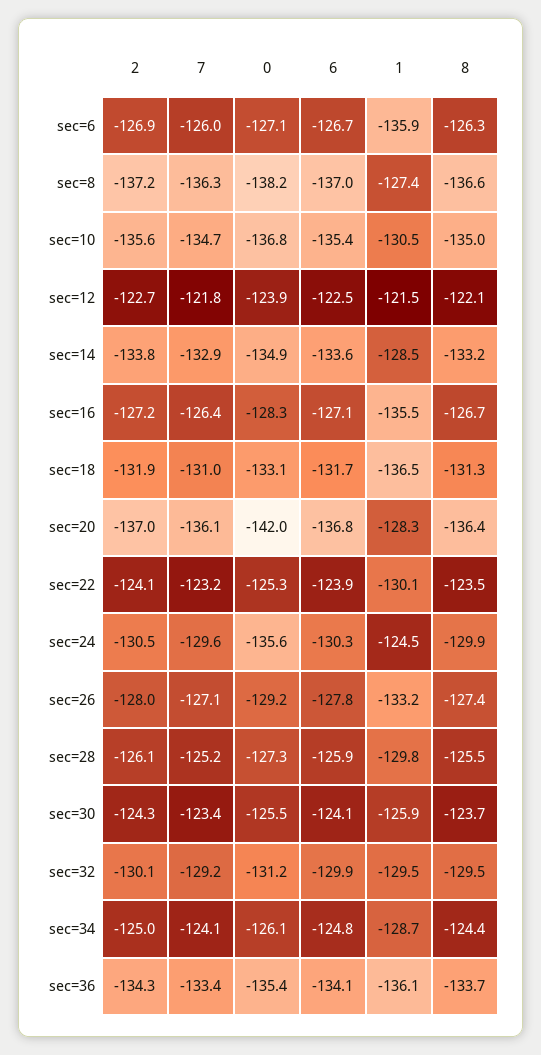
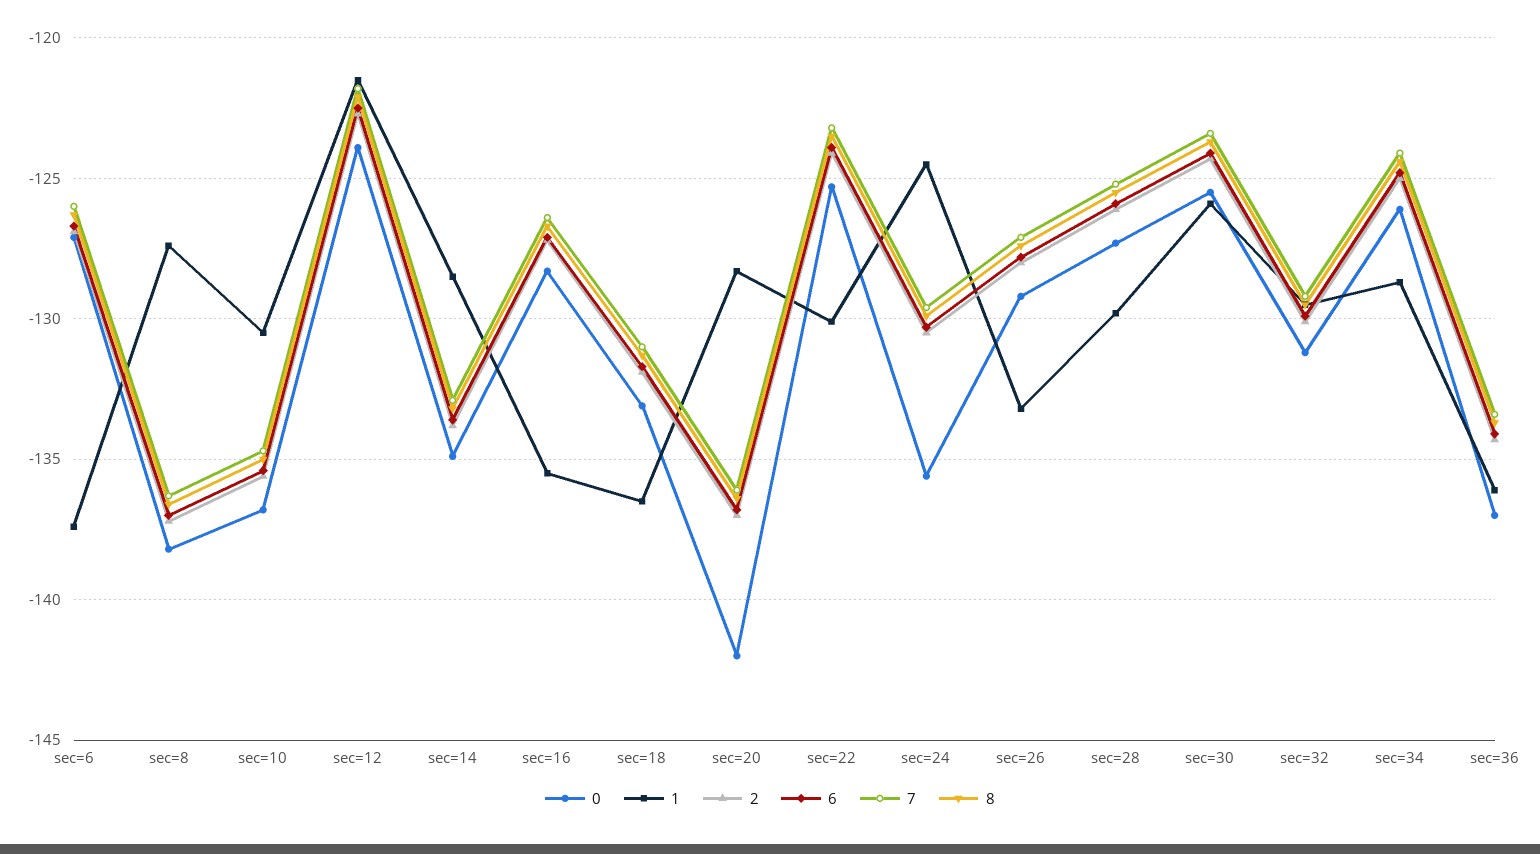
1, sec=6: -135.9 -> -137.5
0, sec=36: -135.4 -> -137

